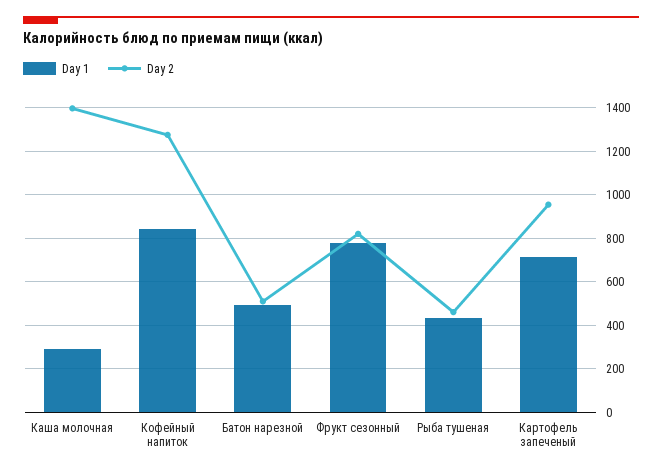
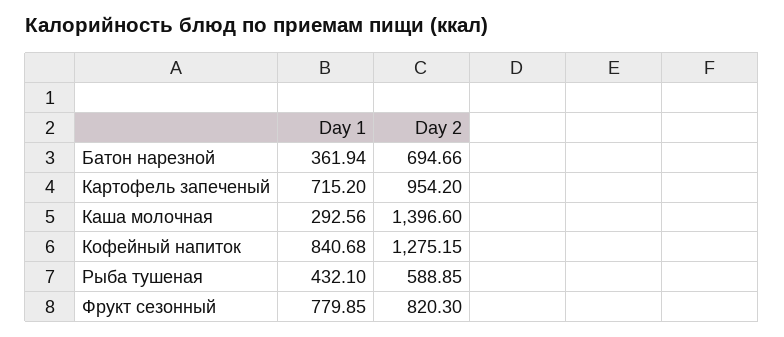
Day 1, Батон нарезной: 500 -> 361.94
Day 2, Батон нарезной: 500 -> 694.66
Day 2, Рыба тушеная: 450 -> 588.85

